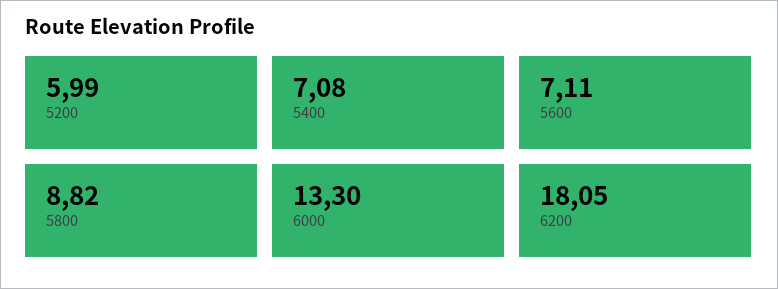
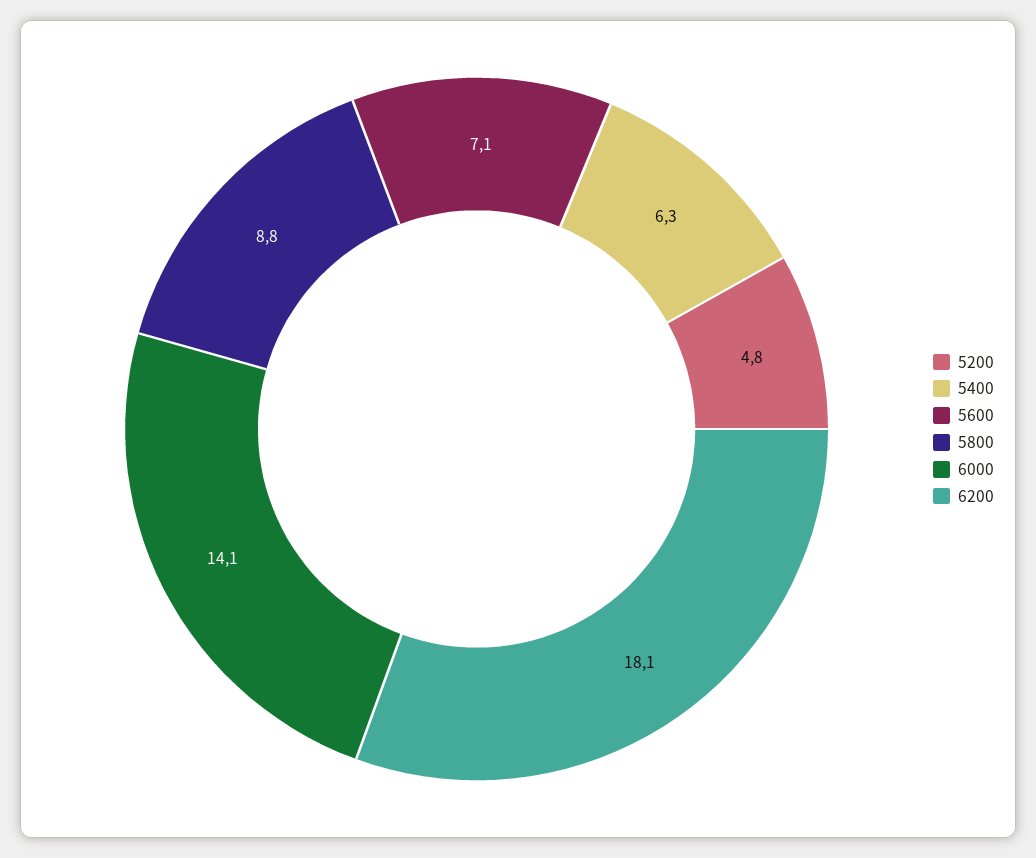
5200: 5.99 -> 4.8
5400: 7.08 -> 6.3
6000: 13.3 -> 14.1

